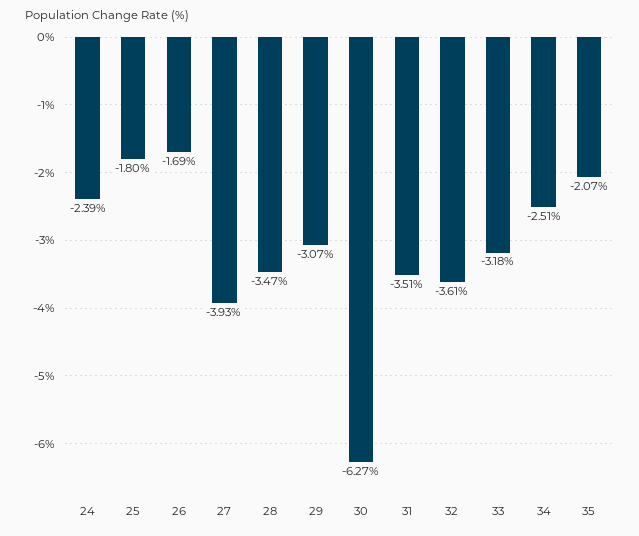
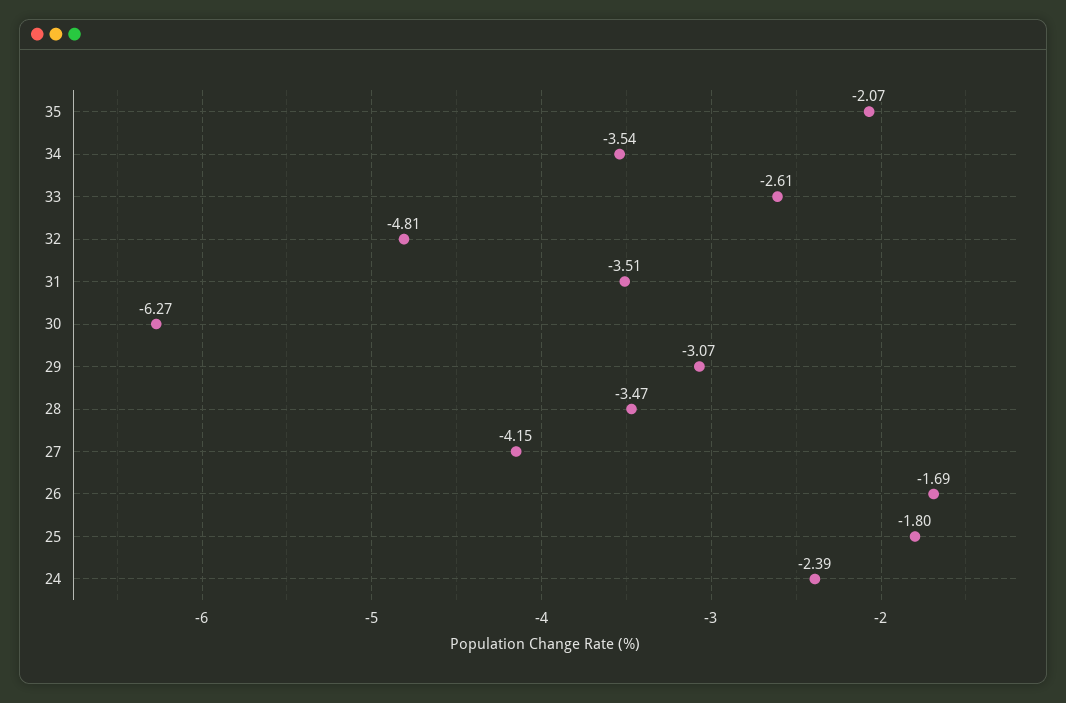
27: -3.93 -> -4.15
32: -3.61 -> -4.81
33: -3.18 -> -2.61
34: -2.51 -> -3.54

